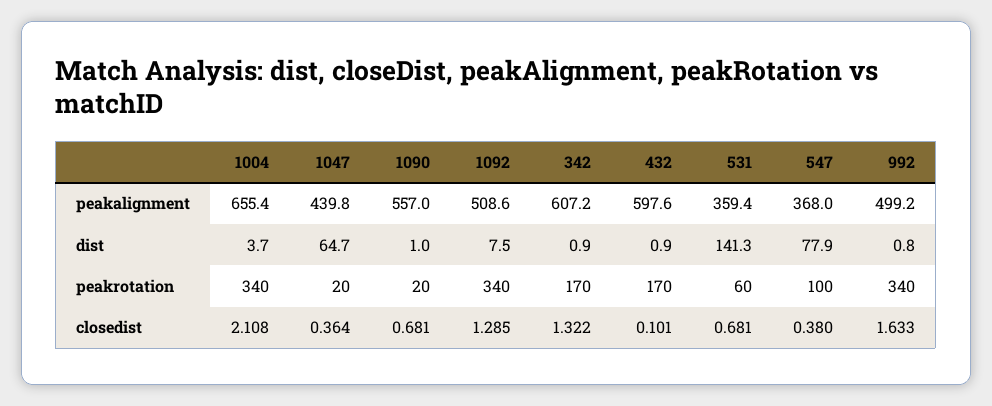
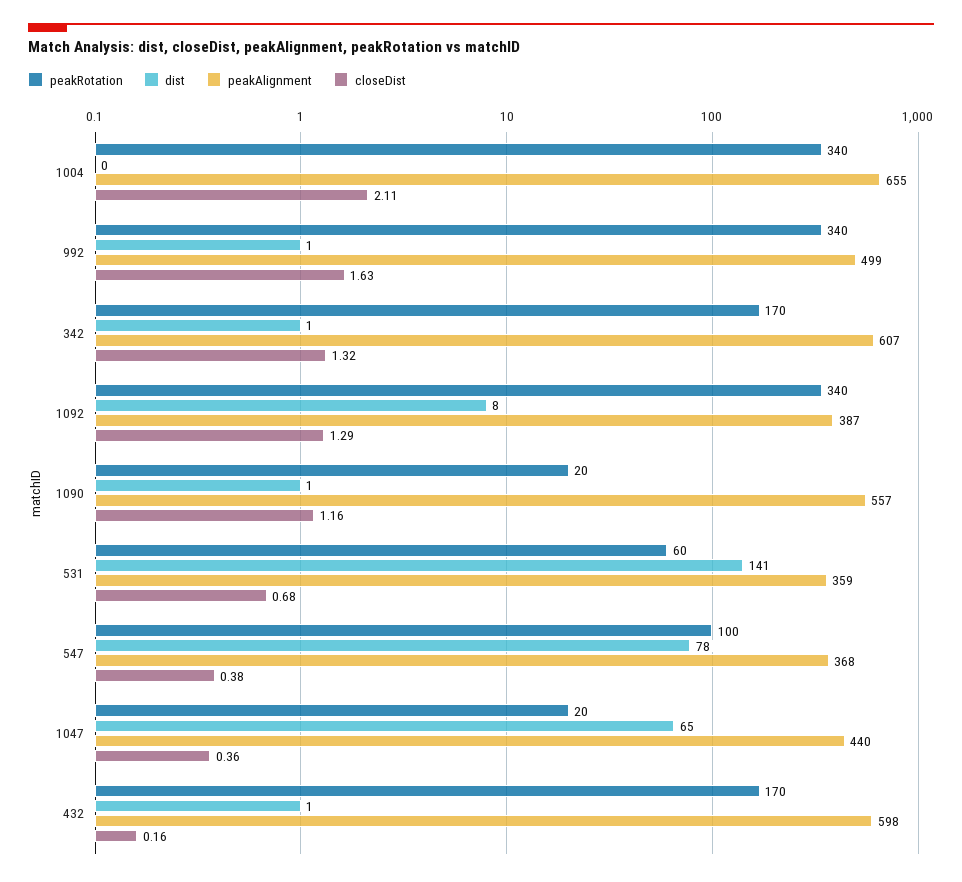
peakalignment, 1092: 508.6 -> 387
dist, 1004: 3.7 -> 0
closedist, 1090: 0.681 -> 1.16
closedist, 432: 0.101 -> 0.16

